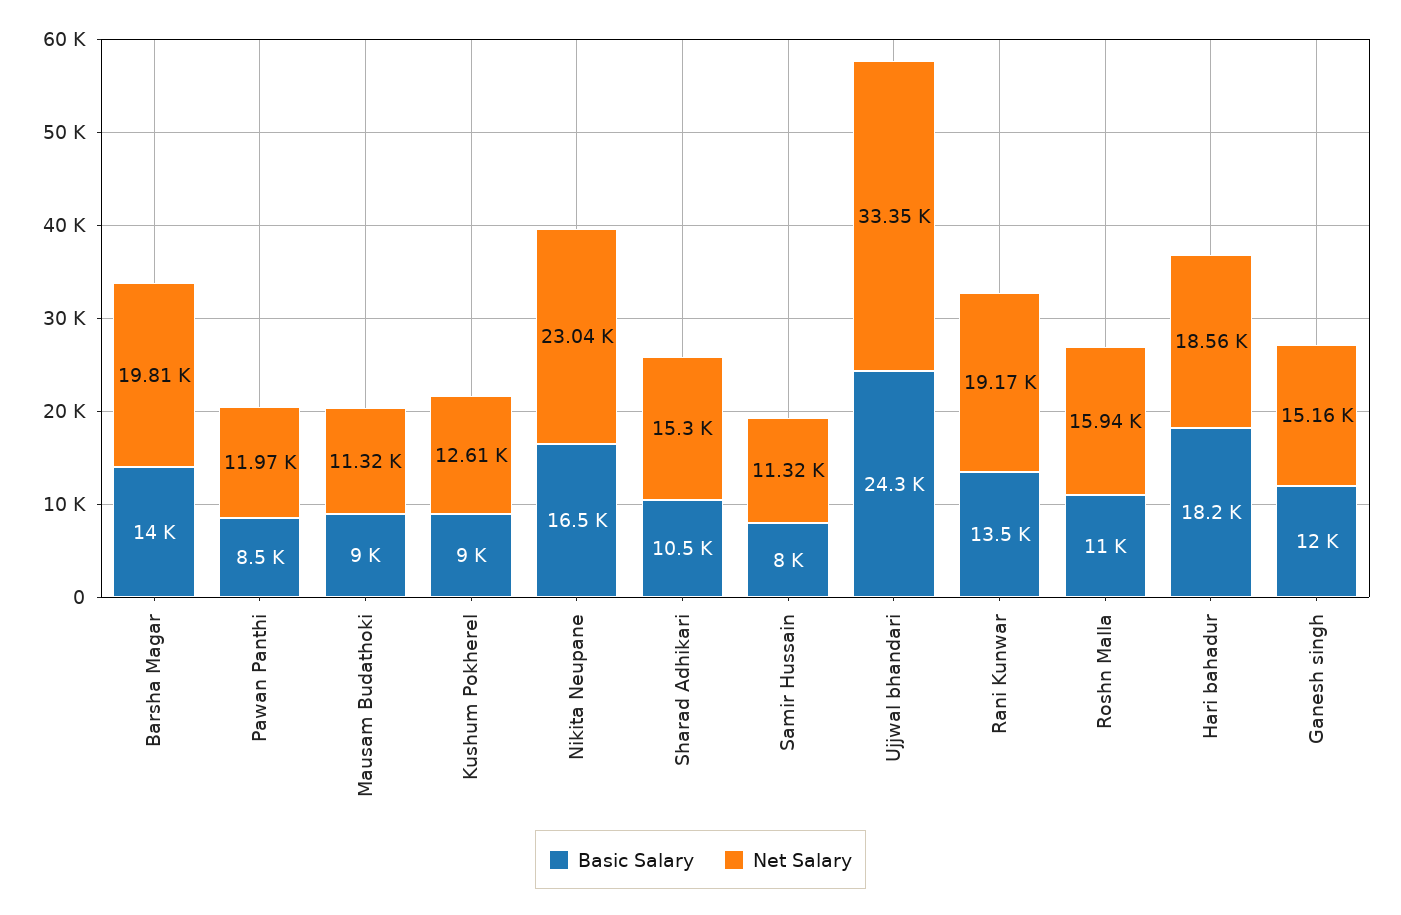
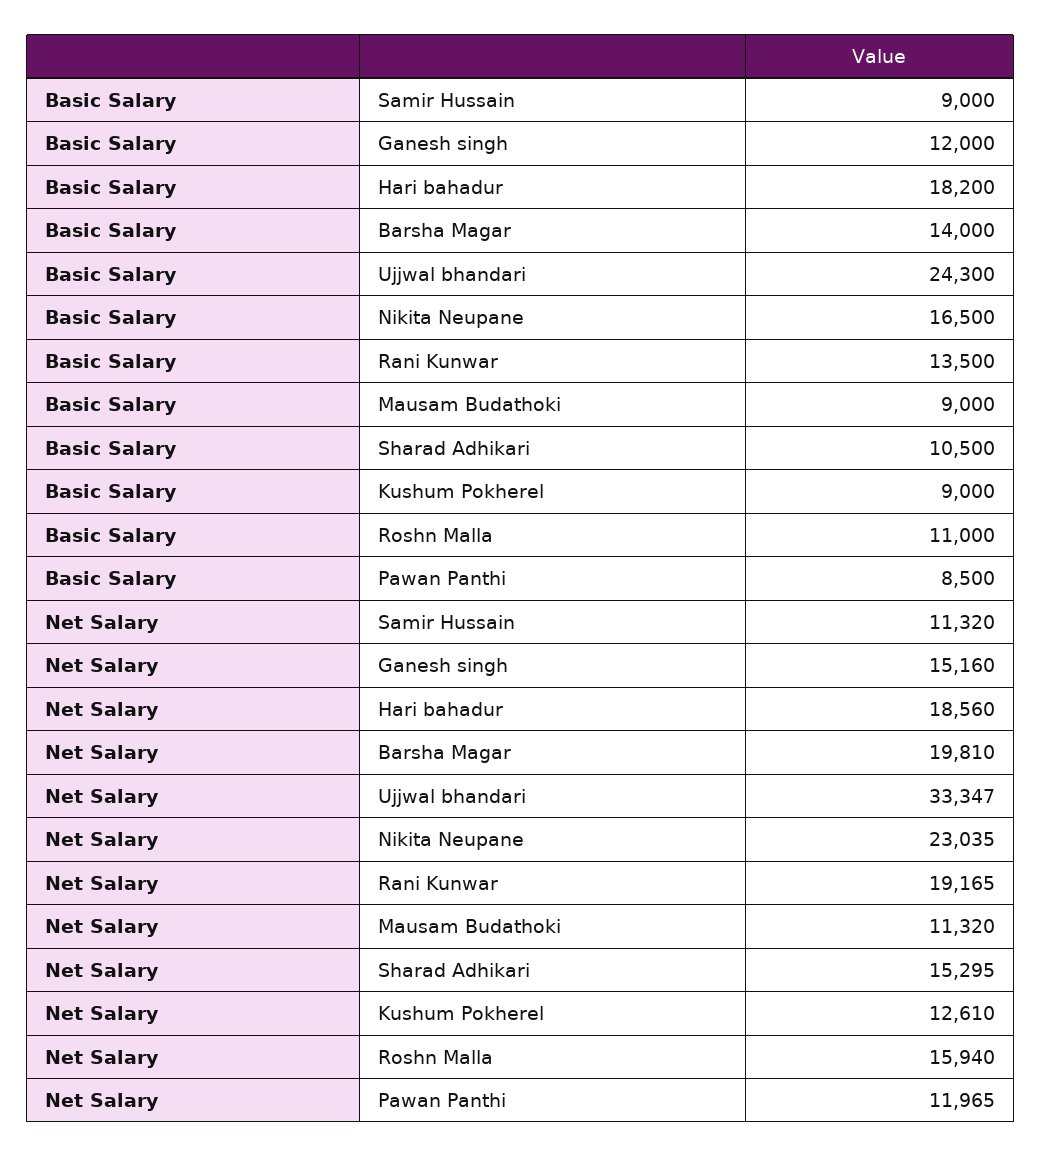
Basic Salary, Samir Hussain: 8000 -> 9000

